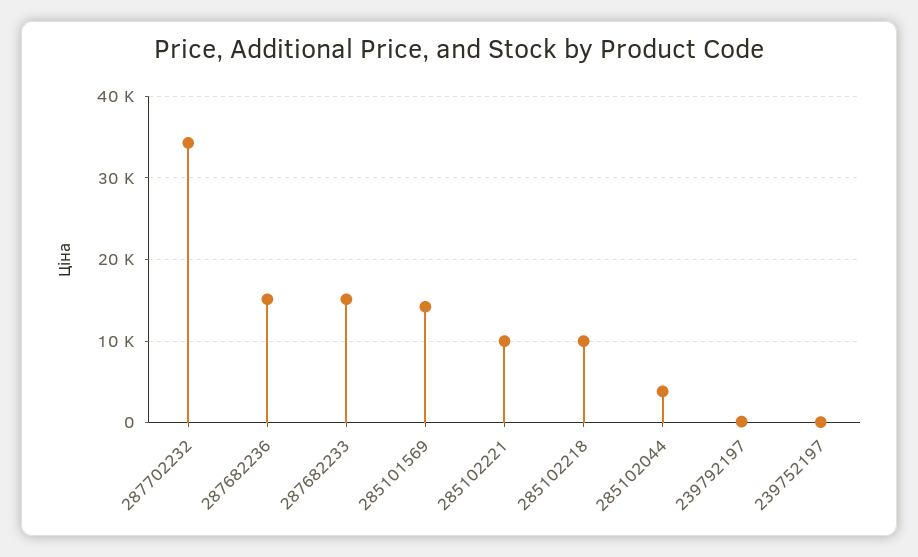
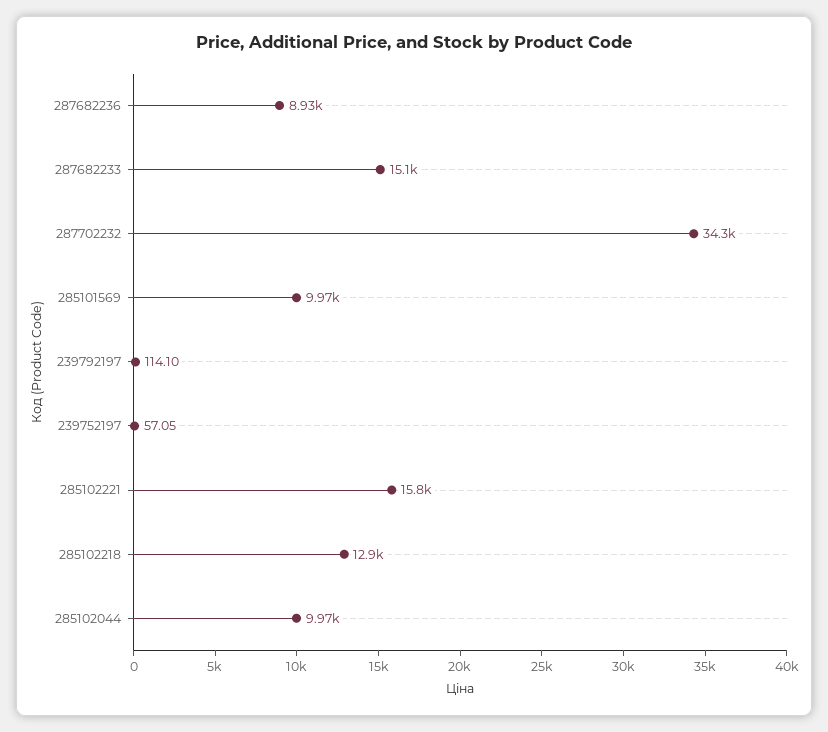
287682236: 15000 -> 8930
285101569: 14000 -> 9970
285102221: 10000 -> 15800
285102218: 10000 -> 12900
285102044: 4000 -> 9970

